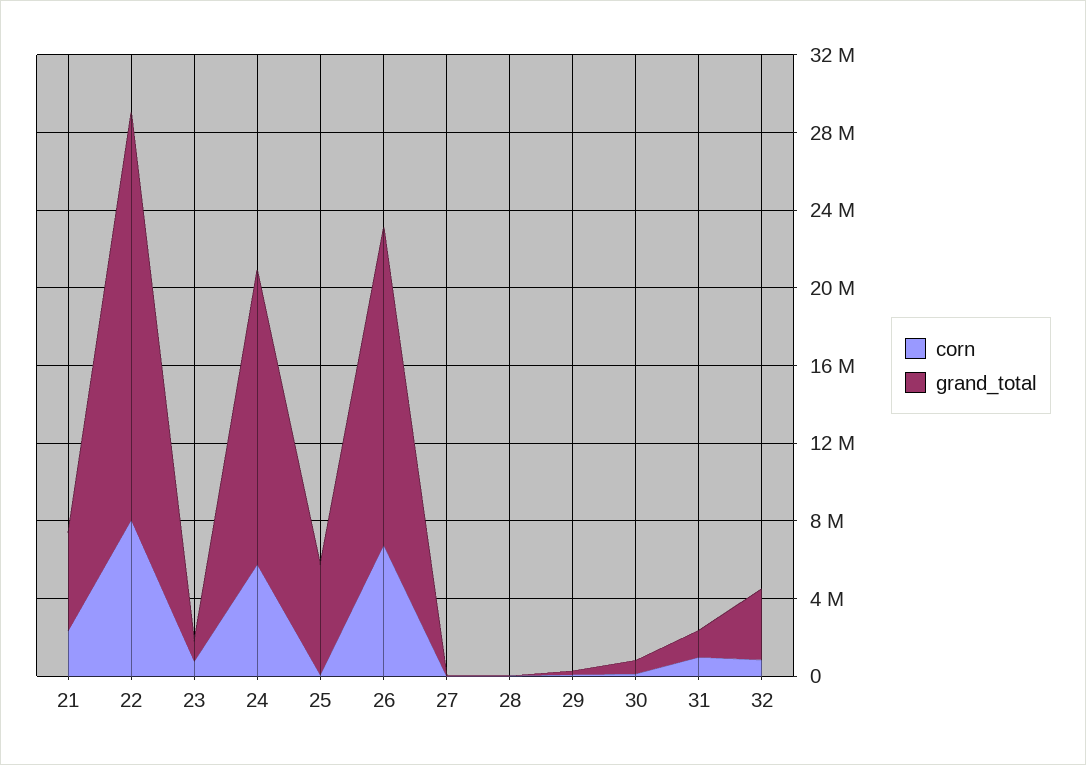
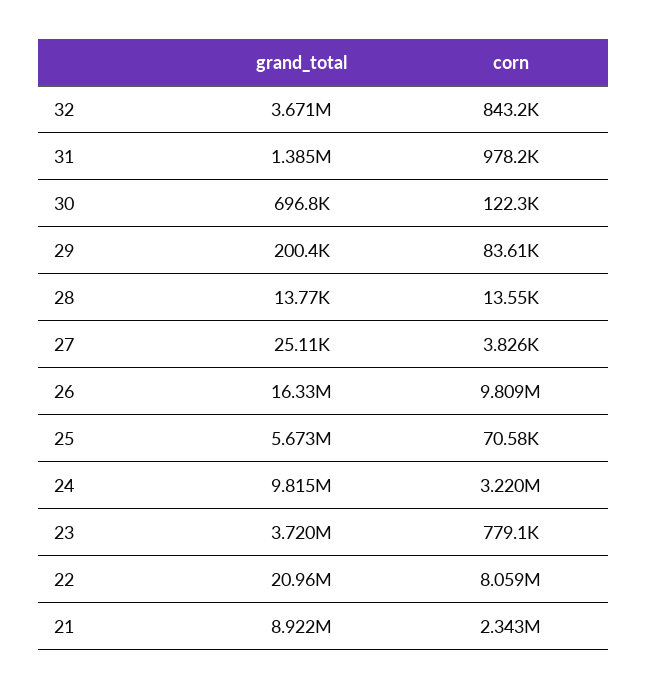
grand_total, 21: 5000000 -> 8922000
grand_total, 23: 1000000 -> 3720000
corn, 24: 6000000 -> 3220000
grand_total, 24: 15000000 -> 9815000
corn, 26: 7000000 -> 9809000

